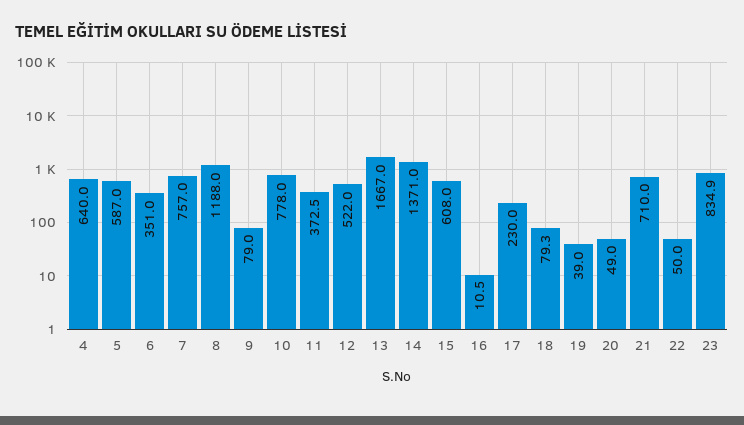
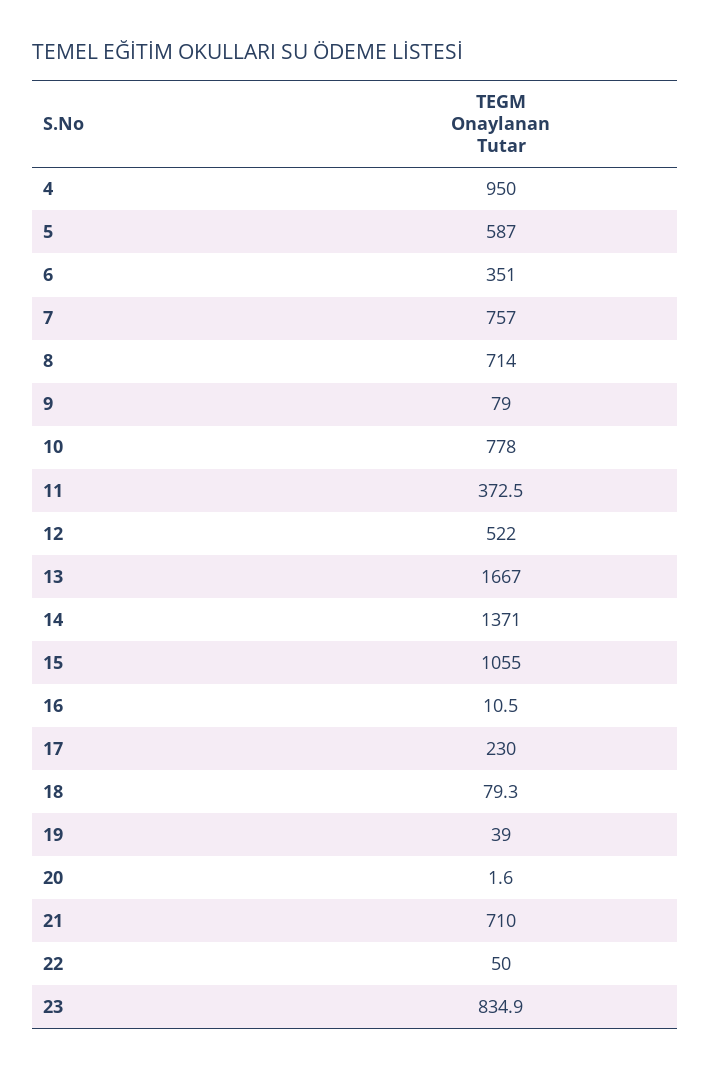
4: 640 -> 950
8: 1188 -> 714
15: 608 -> 1055
20: 49 -> 1.6

